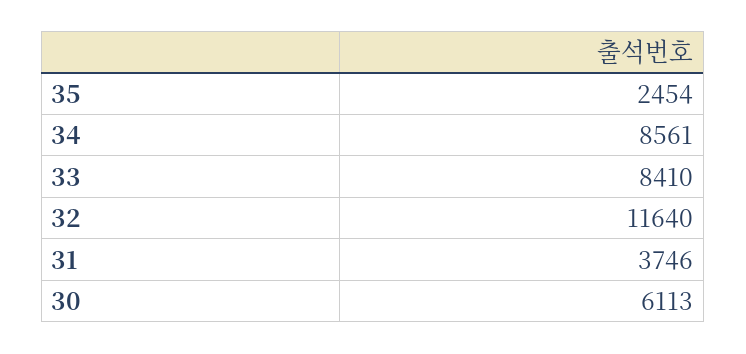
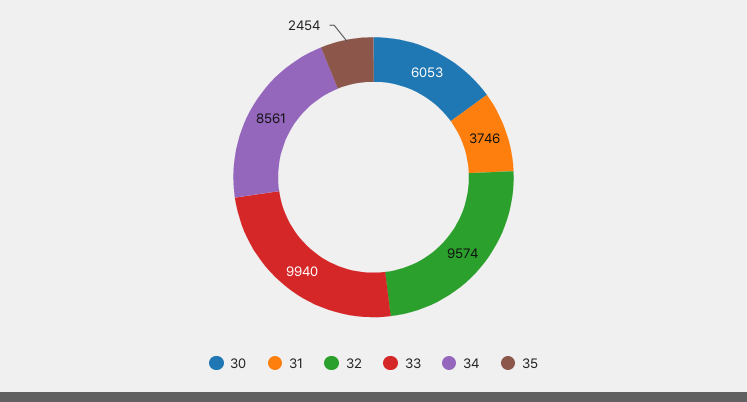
33: 8410 -> 9940
32: 11640 -> 9574
30: 6113 -> 6053

